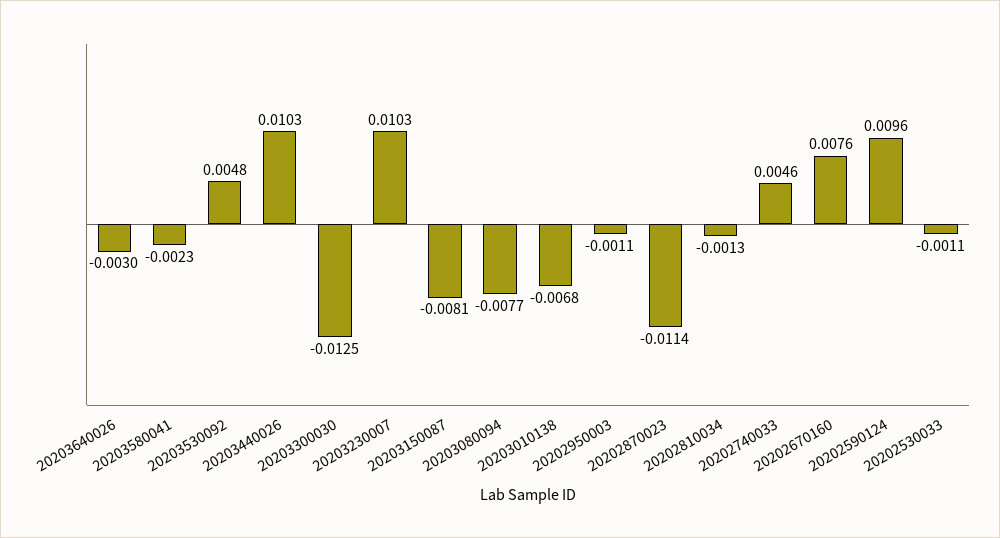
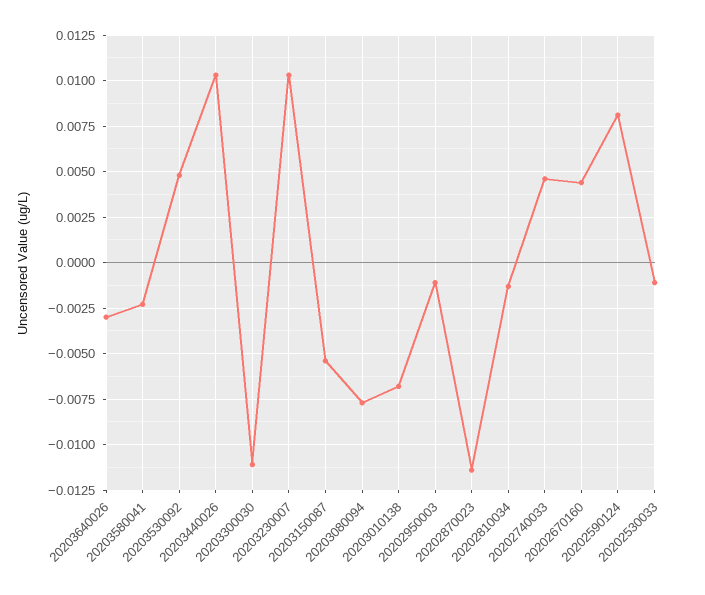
20203300030: -0.0125 -> -0.011
20203150087: -0.0081 -> -0.0055
20202670160: 0.0076 -> 0.0045
20202590124: 0.0096 -> 0.008

